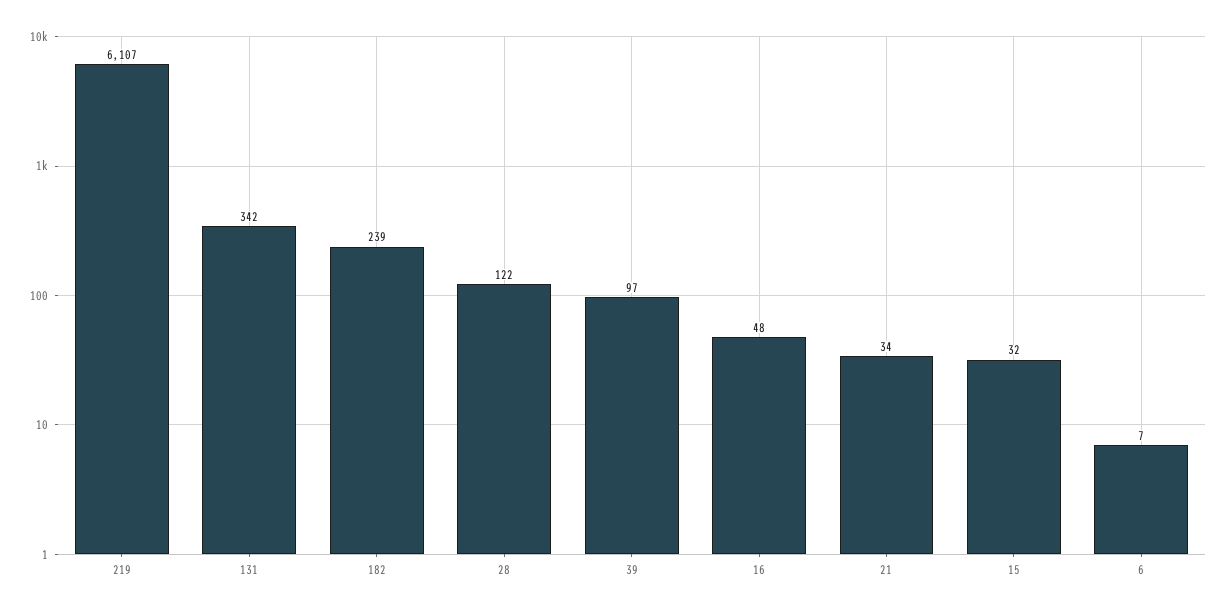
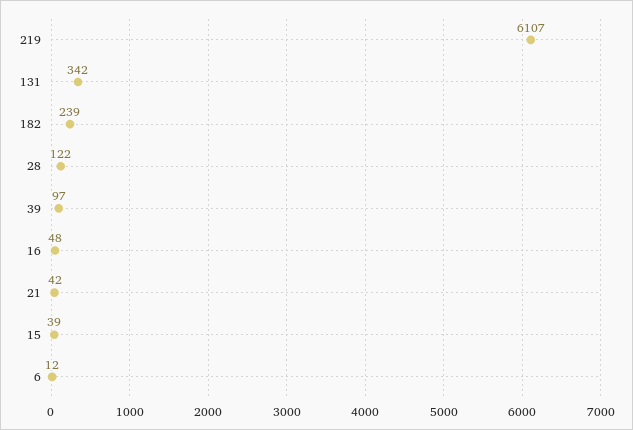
21: 34 -> 42
15: 32 -> 39
6: 7 -> 12

